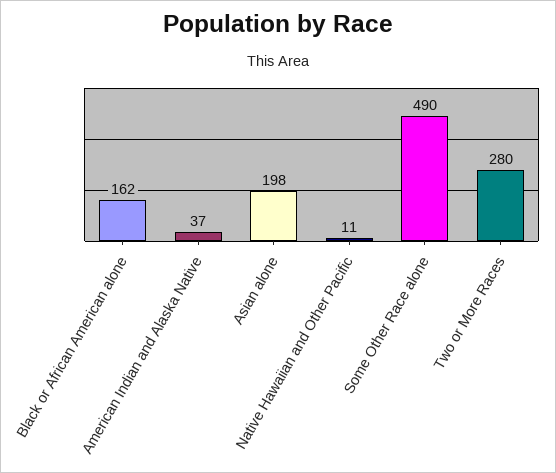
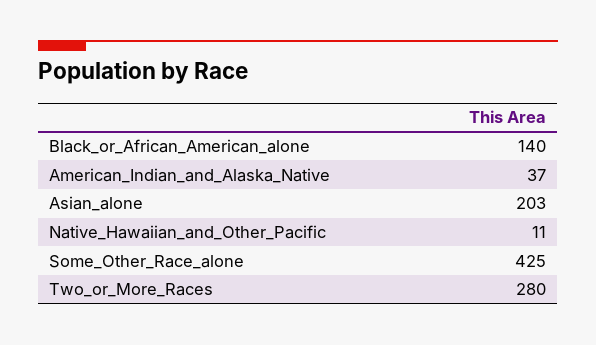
Black or African American alone: 162 -> 140
Asian alone: 198 -> 203
Some Other Race alone: 490 -> 425

